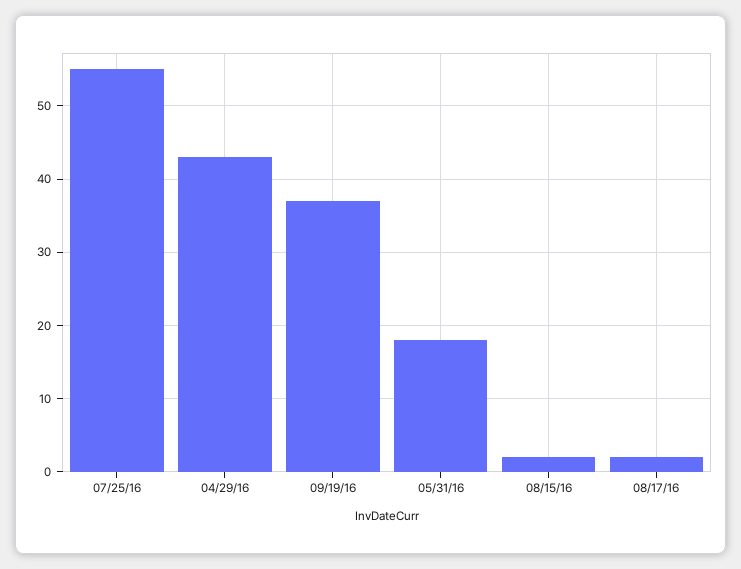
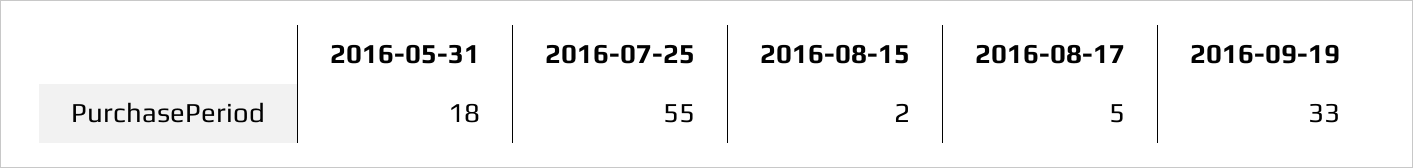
04/29/16: 43 -> none
09/19/16: 37 -> 33
08/17/16: 2 -> 5

